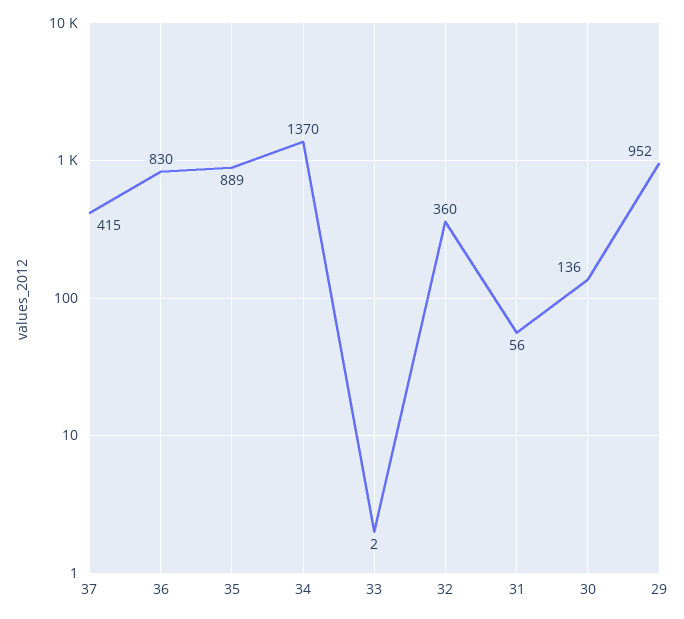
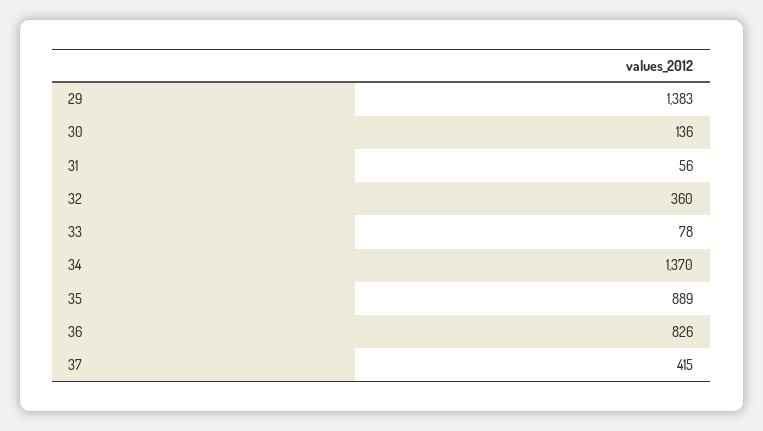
36: 830 -> 826
33: 2 -> 78
29: 952 -> 1383

